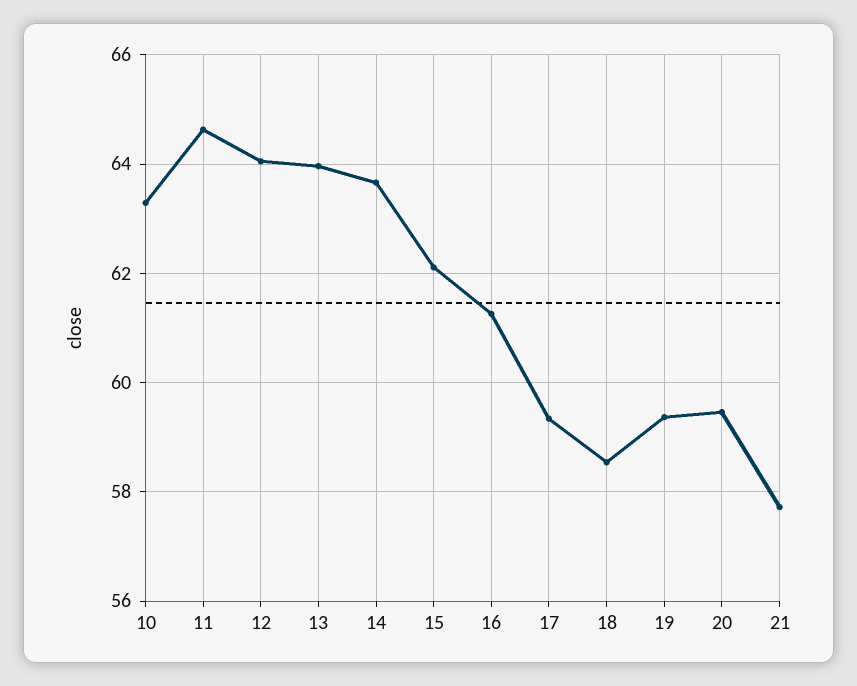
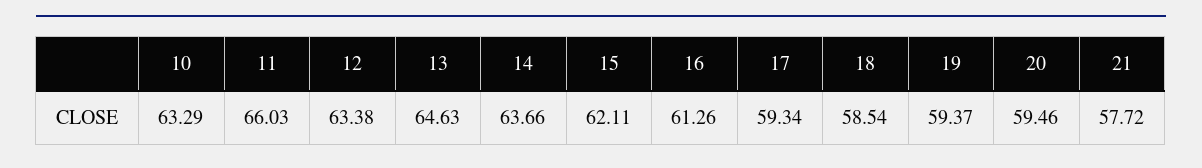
11: 64.6 -> 66.03
12: 64 -> 63.38
13: 64 -> 64.63

